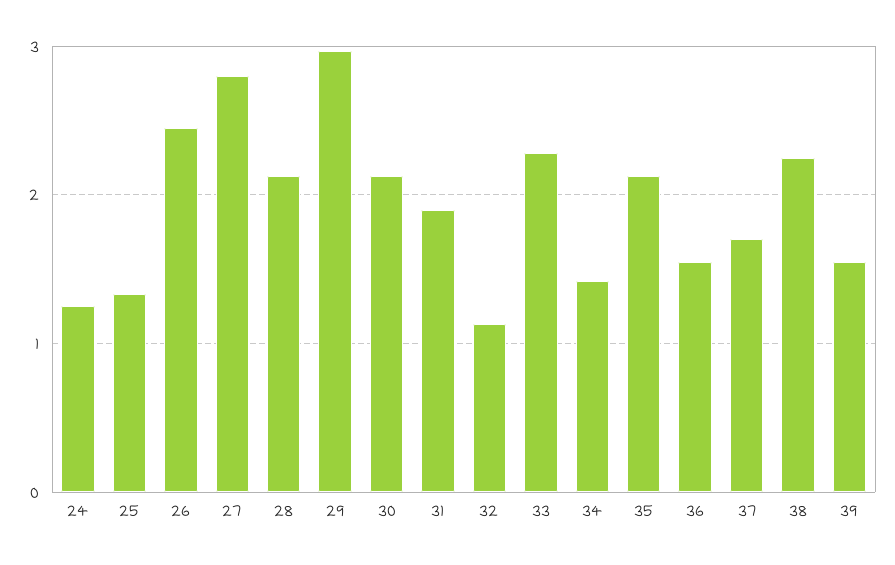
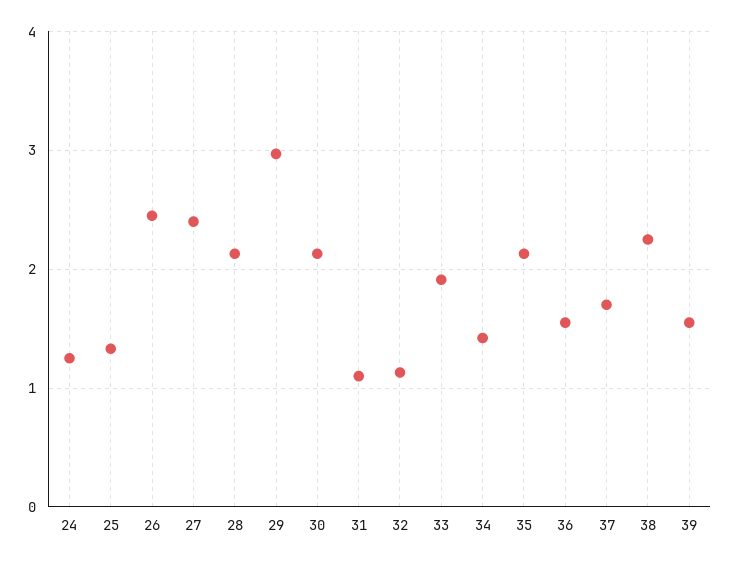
27: 2.8 -> 2.4
31: 1.9 -> 1.1
33: 2.3 -> 1.9

